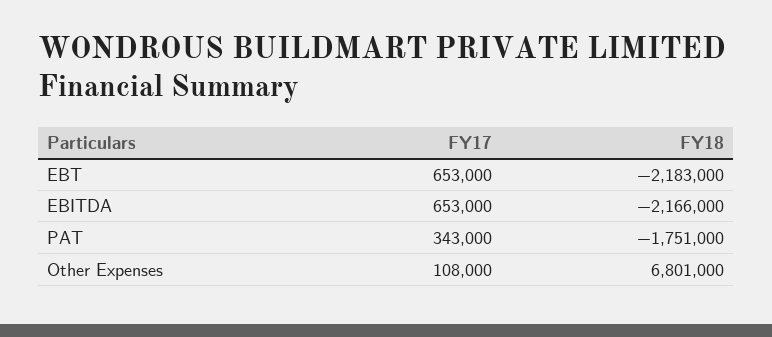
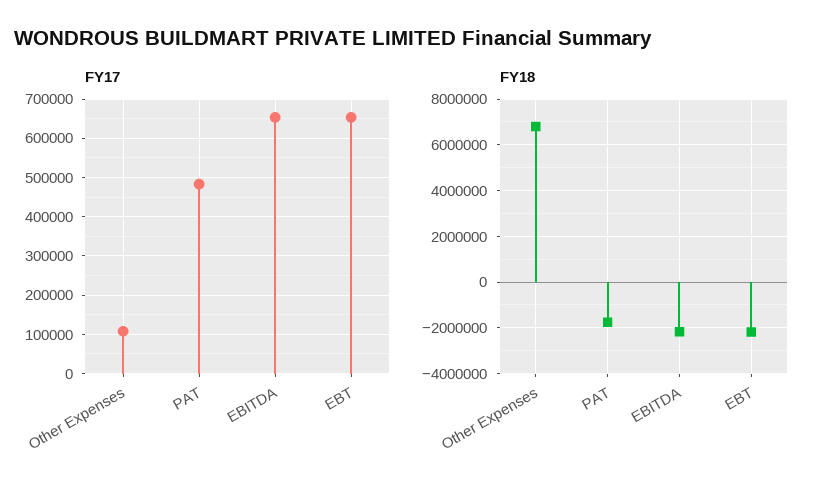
FY17, PAT: 343000 -> 480000

